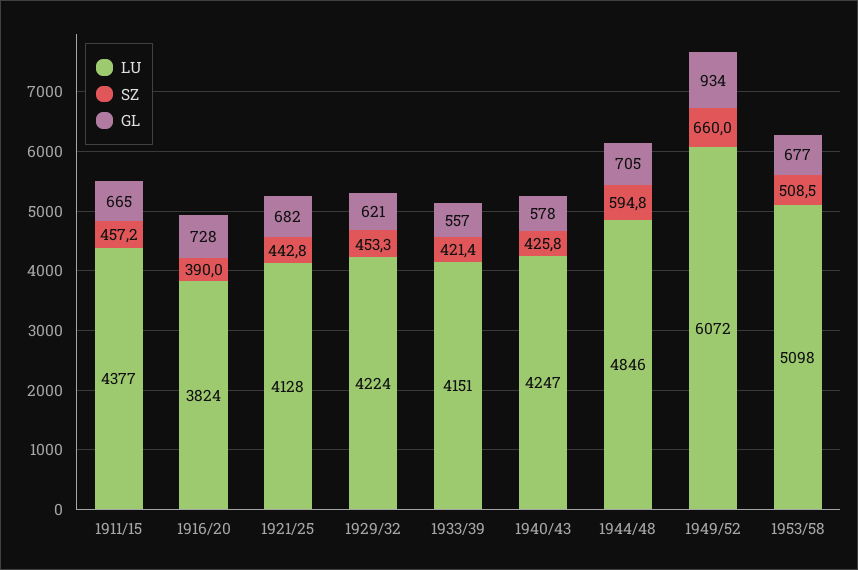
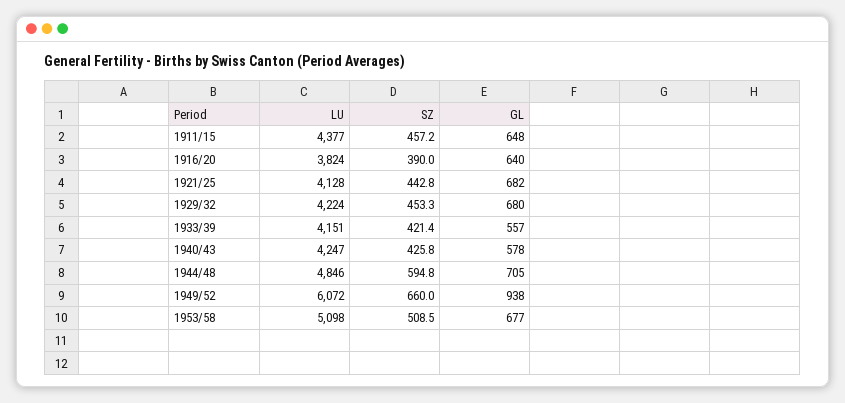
GL, 1911/15: 665 -> 648
GL, 1916/20: 728 -> 640
GL, 1929/32: 621 -> 680
GL, 1949/52: 934 -> 938

